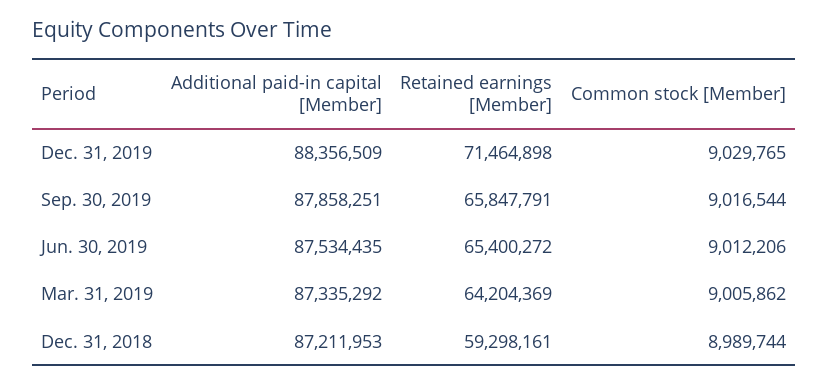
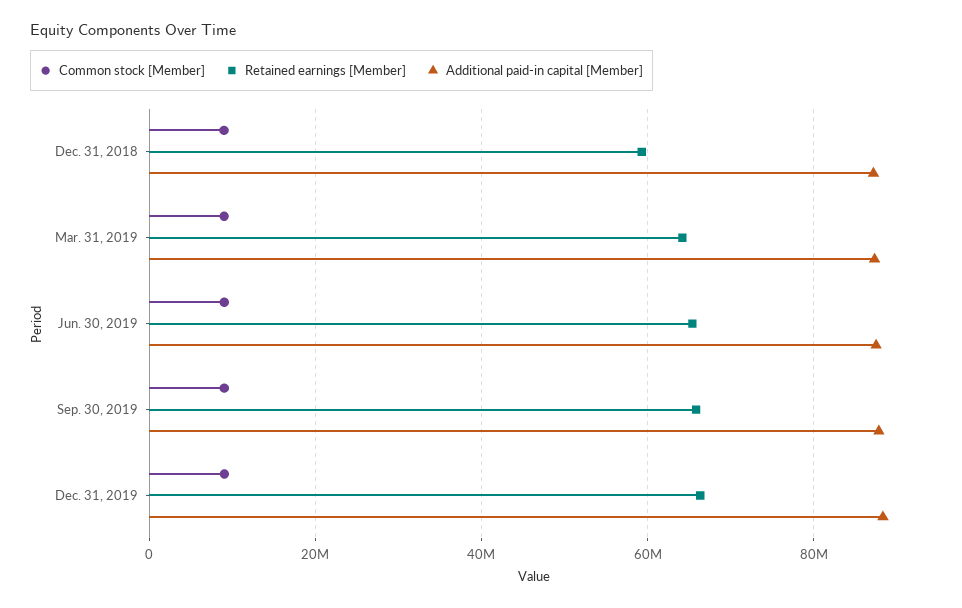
Retained earnings [Member], Dec. 31, 2019: 71464898 -> 66000000

